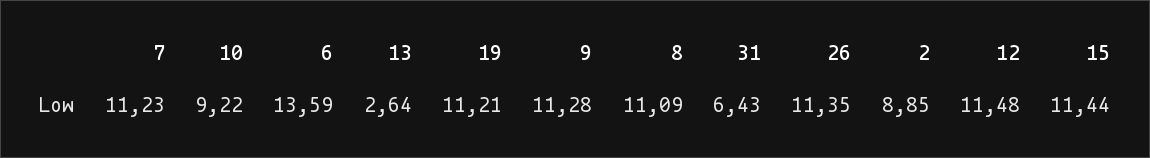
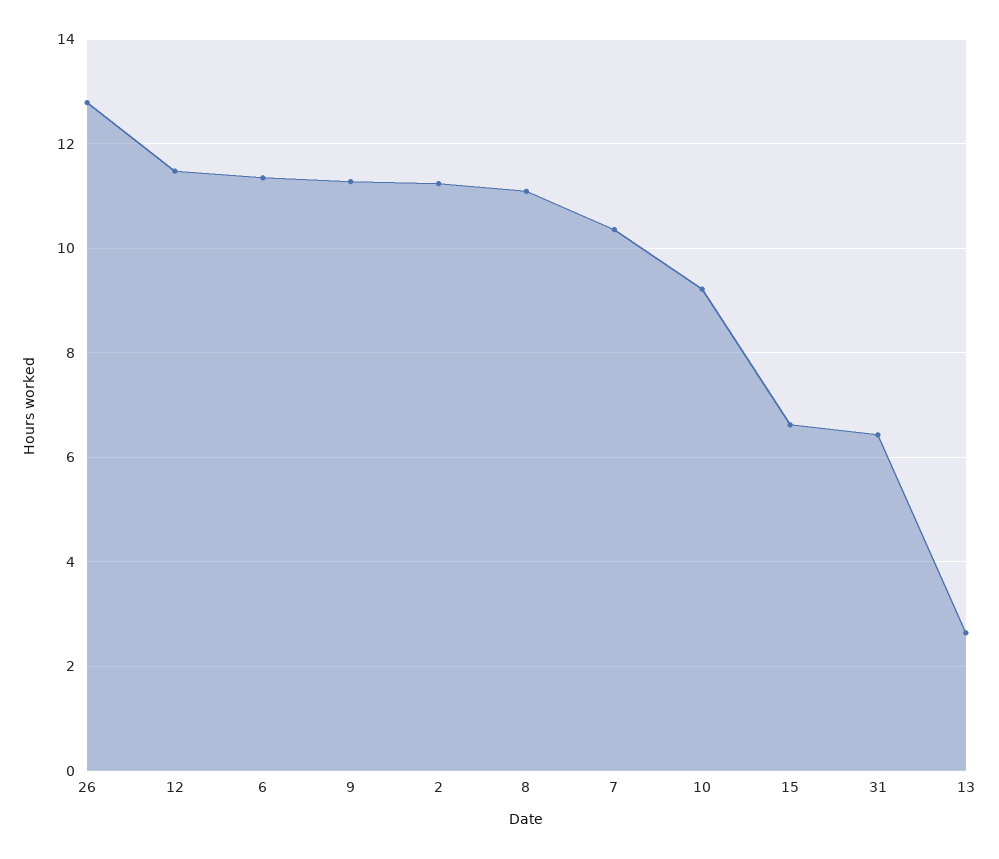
7: 11.23 -> 10.4
6: 13.59 -> 11.4
19: 11.21 -> none
26: 11.35 -> 12.8
2: 8.85 -> 11.2
15: 11.44 -> 6.6

